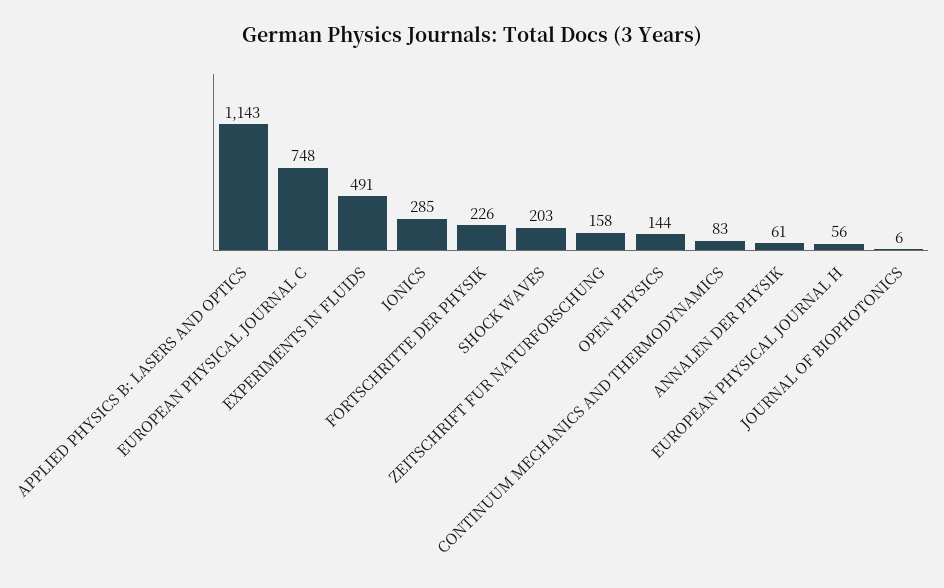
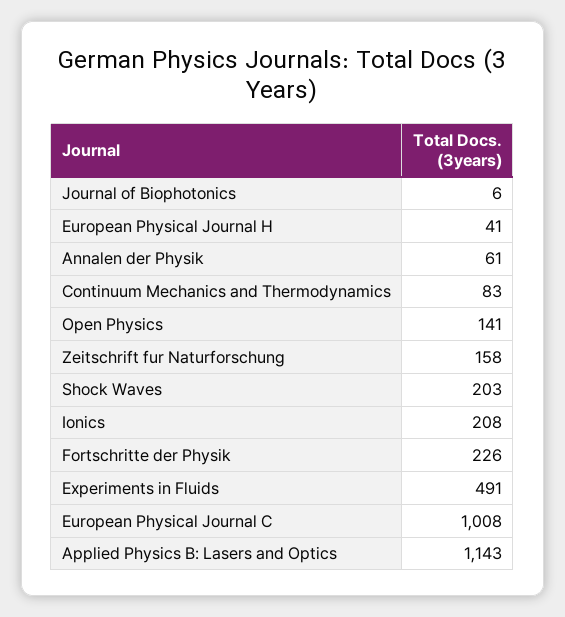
EUROPEAN PHYSICAL JOURNAL C: 748 -> 1008
IONICS: 285 -> 208
OPEN PHYSICS: 144 -> 141
EUROPEAN PHYSICAL JOURNAL H: 56 -> 41

